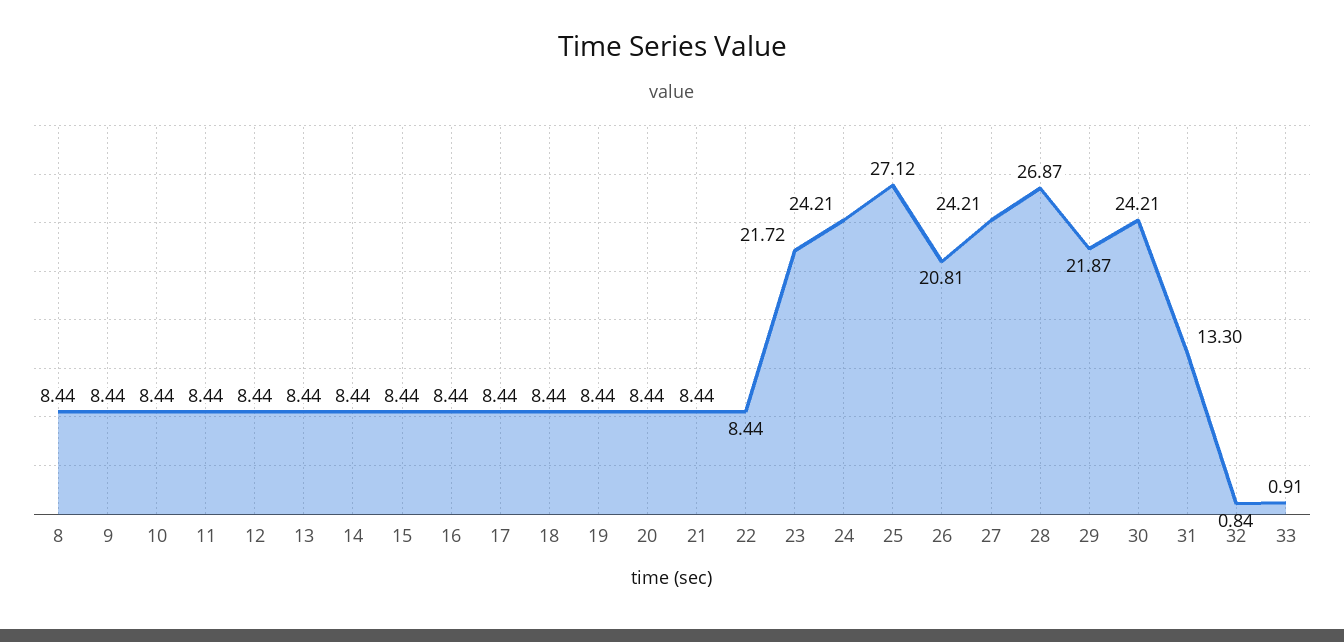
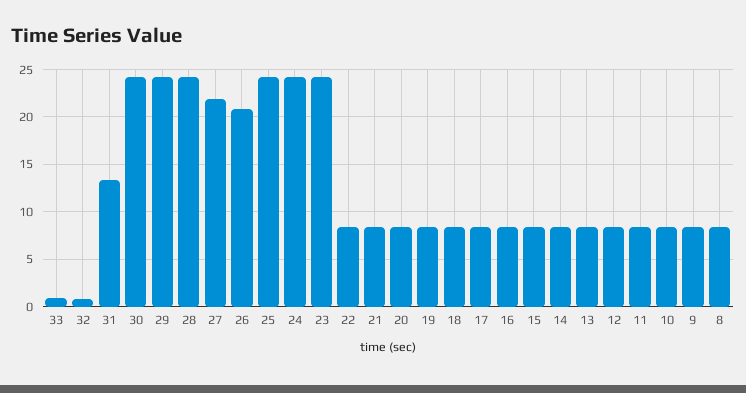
23: 21.72 -> 24
25: 27.12 -> 24
27: 24.21 -> 22
28: 26.87 -> 24
29: 21.87 -> 24

